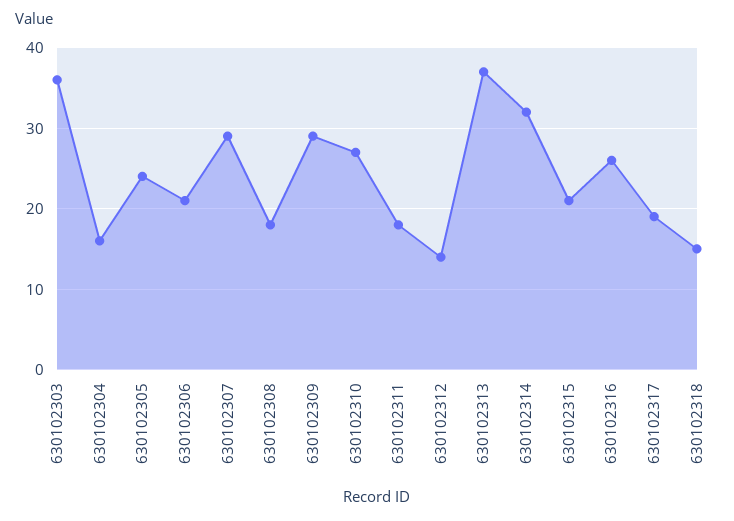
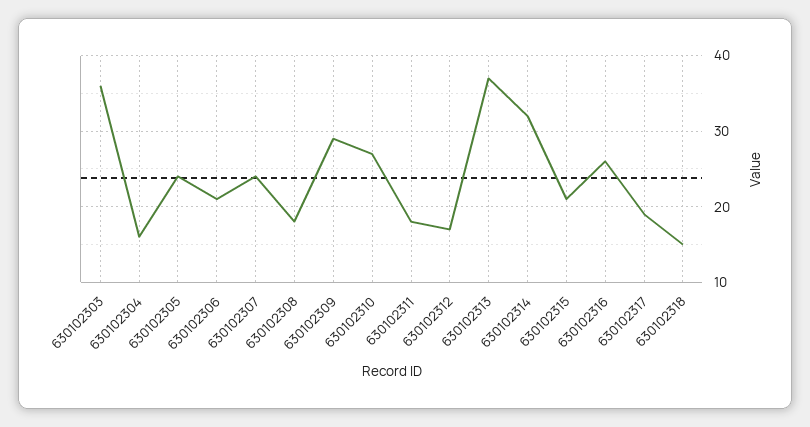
630102307: 29 -> 24
630102312: 14 -> 17

